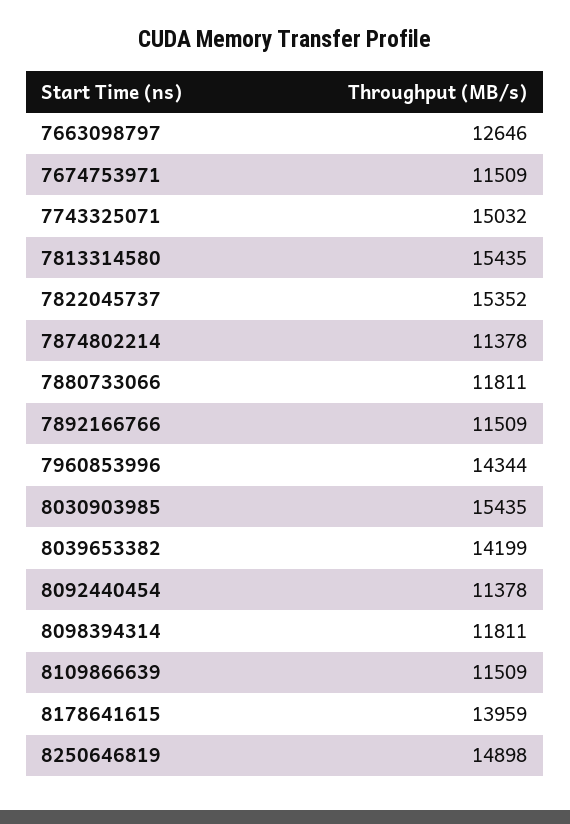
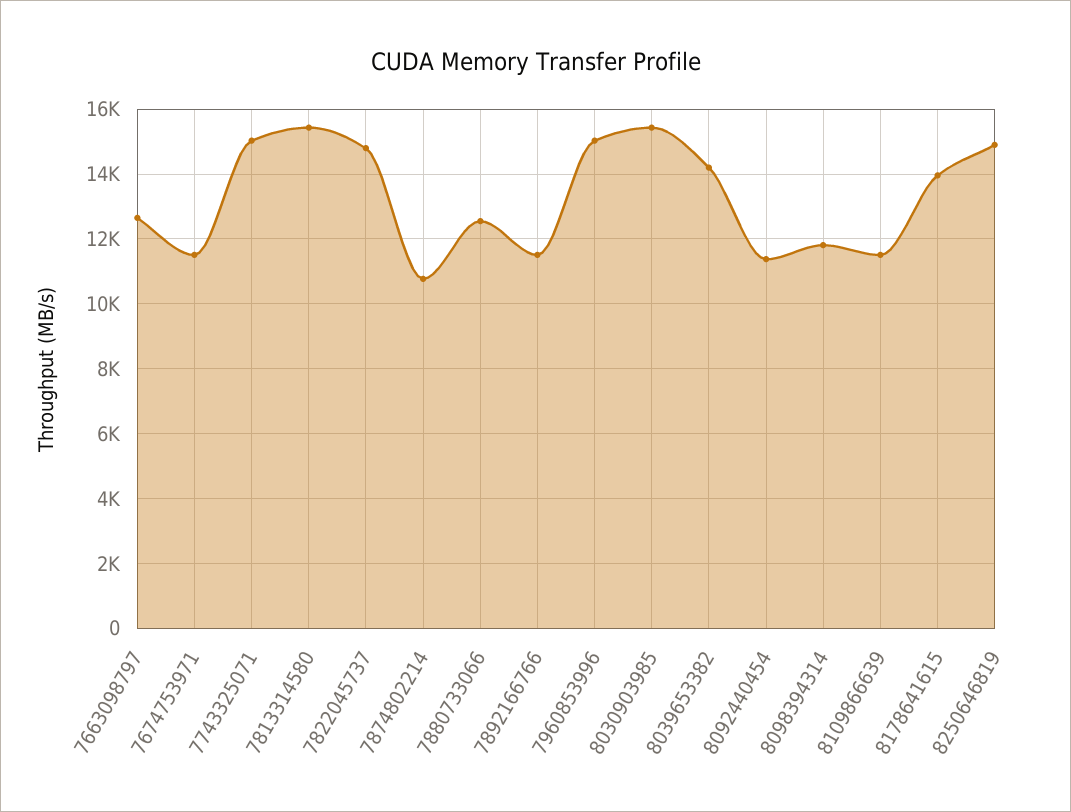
7822045737: 15352 -> 14800
7874802214: 11378 -> 10800
7880733066: 11811 -> 12600
7960853996: 14344 -> 15000

